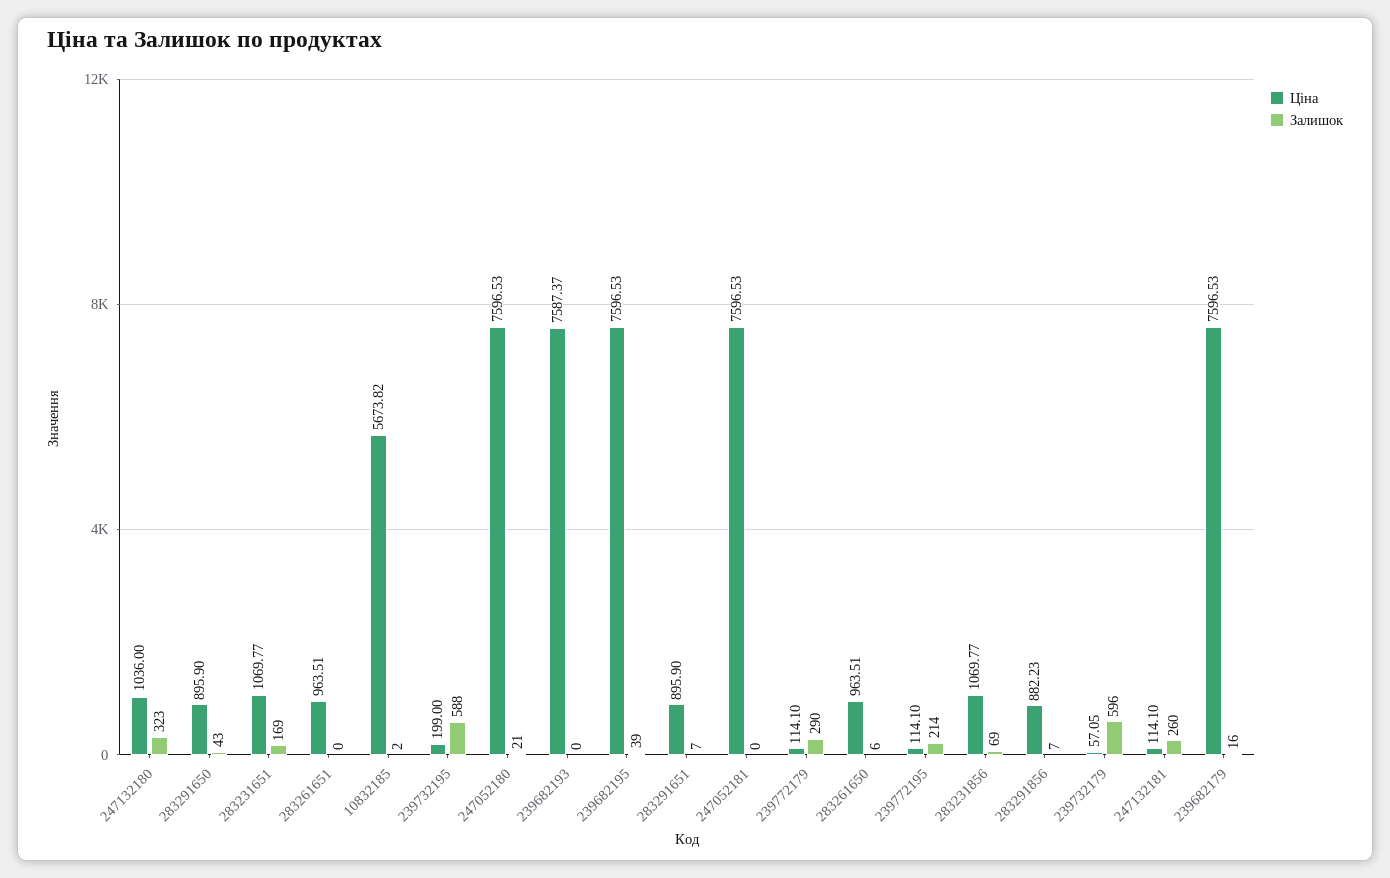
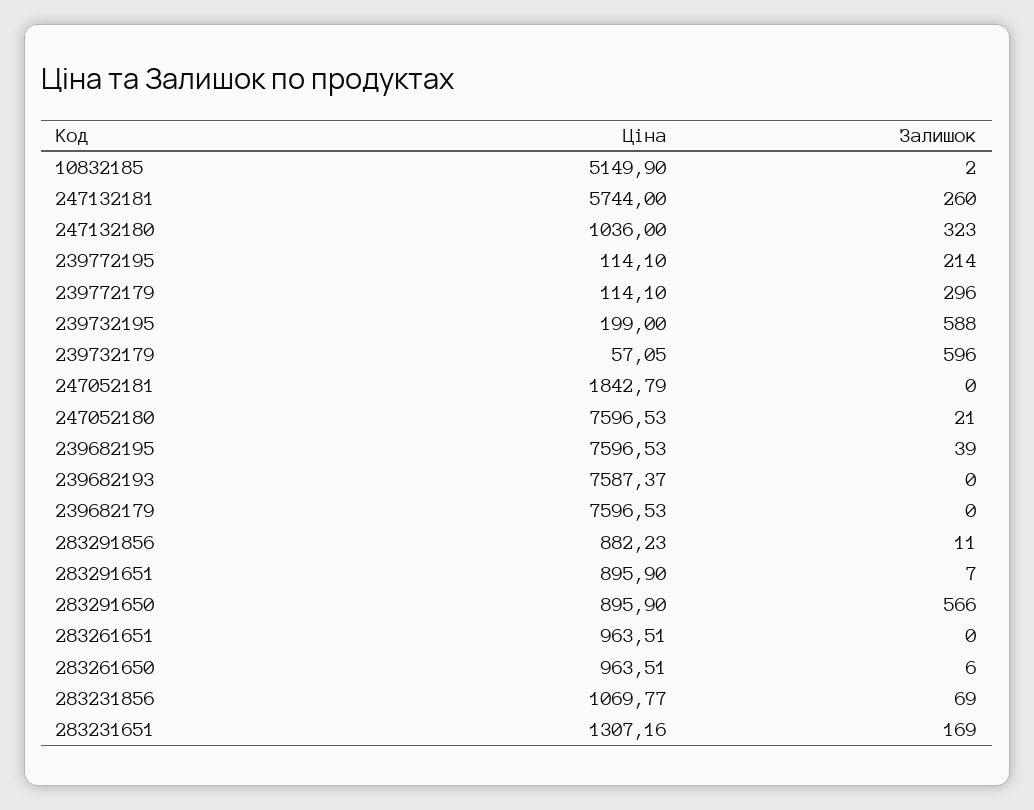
Залишок, 283291650: 43 -> 566
Ціна, 283231651: 1069.77 -> 1307.16
Ціна, 10832185: 5673.82 -> 5149.9
Ціна, 247052181: 7596.53 -> 1842.79
Залишок, 239772179: 290 -> 296
Залишок, 283291856: 7 -> 11
Ціна, 247132181: 114.1 -> 5744
Залишок, 239682179: 16 -> 0

